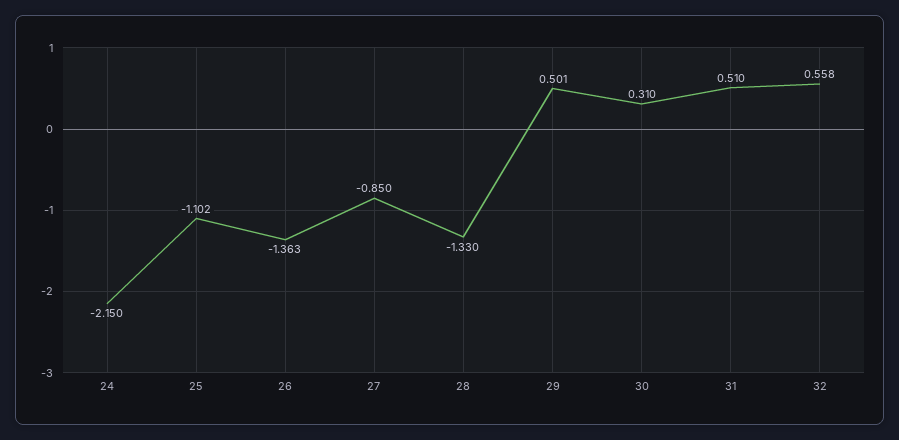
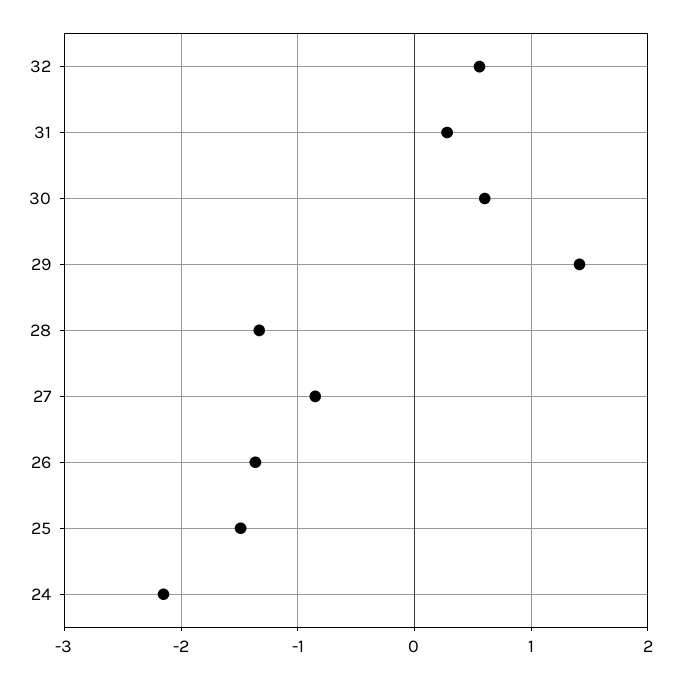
25: -1.102 -> -1.5
29: 0.501 -> 1.4
30: 0.31 -> 0.6
31: 0.51 -> 0.3

